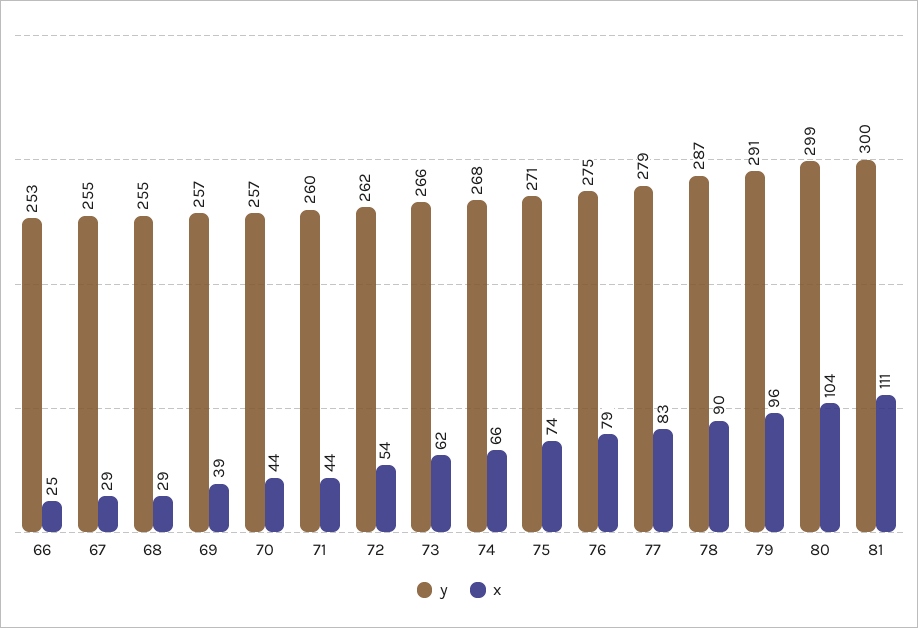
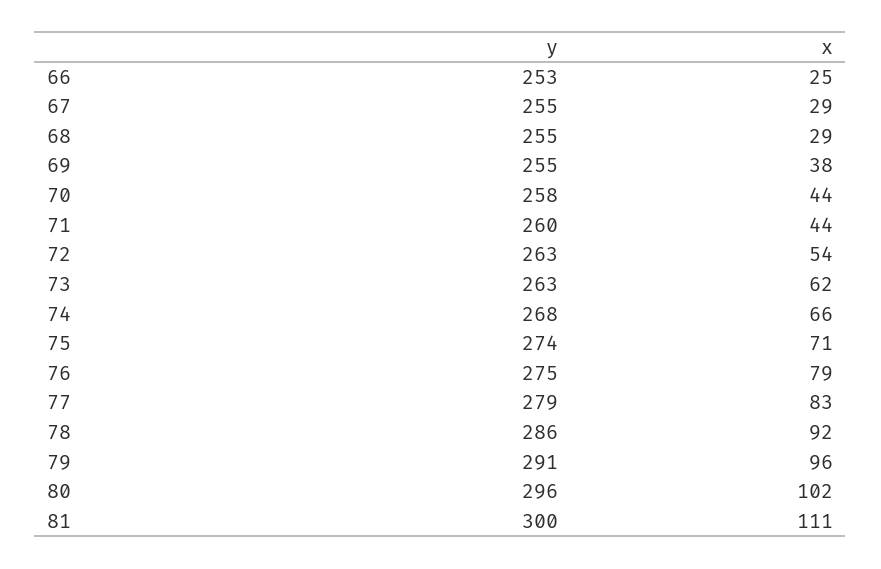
y, 69: 257 -> 255
x, 69: 39 -> 38
y, 70: 257 -> 258
y, 72: 262 -> 263
y, 73: 266 -> 263
y, 75: 271 -> 274
x, 75: 74 -> 71
y, 78: 287 -> 286
x, 78: 90 -> 92
y, 80: 299 -> 296
x, 80: 104 -> 102

